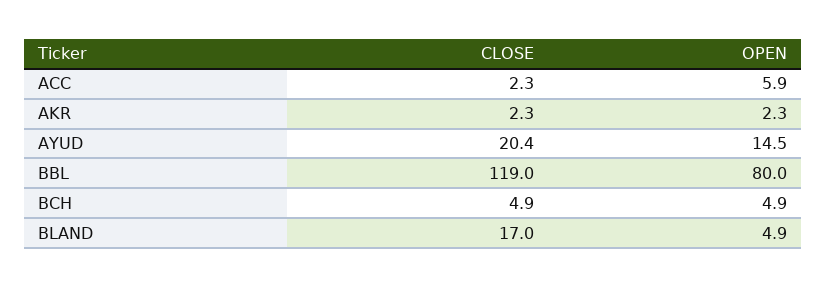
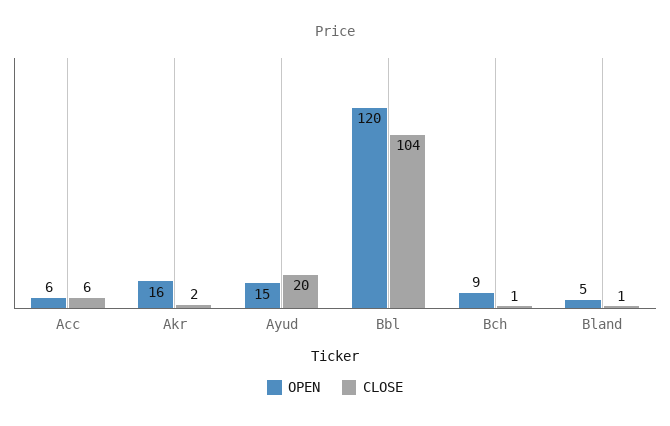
CLOSE, ACC: 2.3 -> 6
OPEN, AKR: 2.3 -> 16
CLOSE, BBL: 119 -> 104
OPEN, BBL: 80 -> 120
CLOSE, BCH: 4.9 -> 1
OPEN, BCH: 4.9 -> 9
CLOSE, BLAND: 17 -> 1

